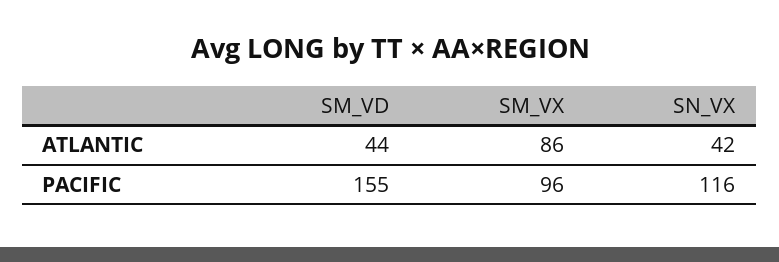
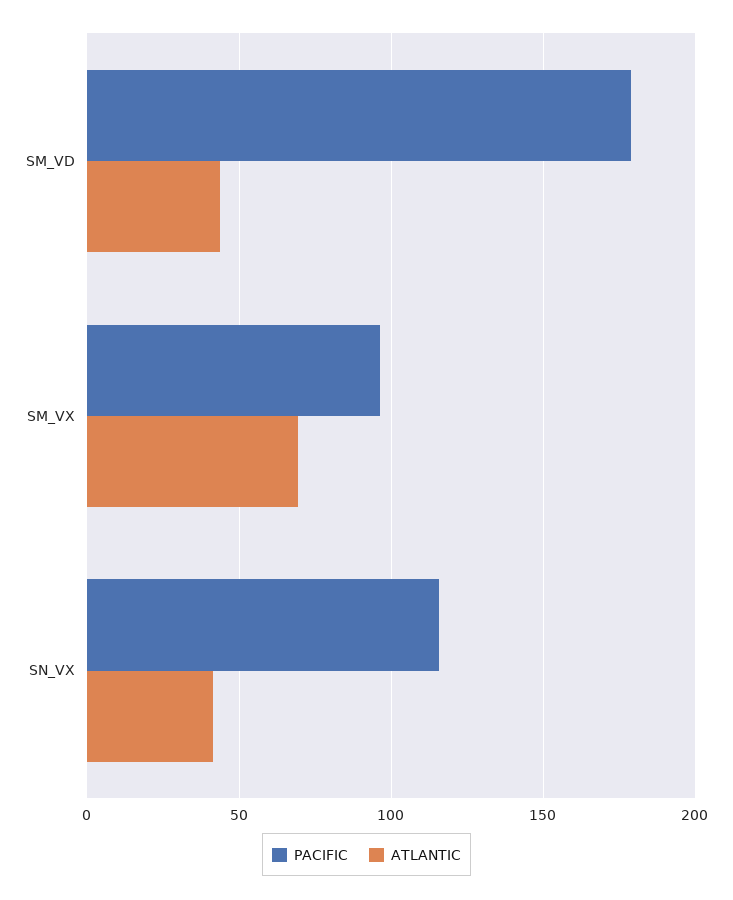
ATLANTIC, SM_VX: 86 -> 70
PACIFIC, SM_VD: 155 -> 180

